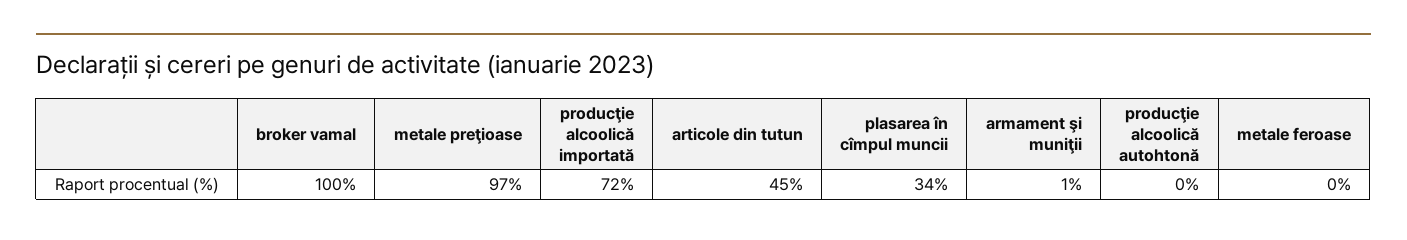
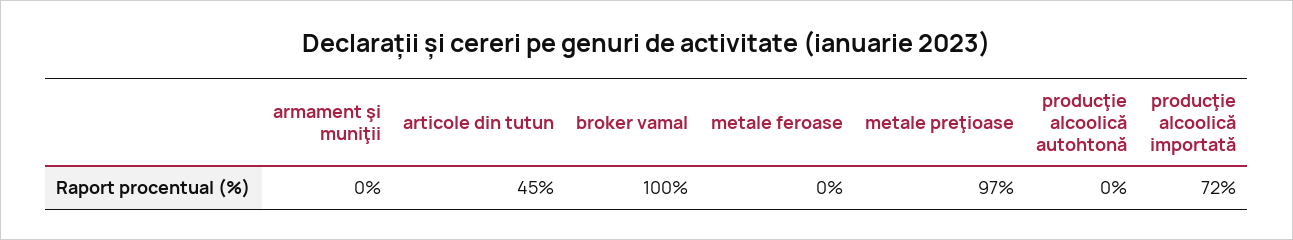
plasarea în cîmpul muncii: 34 -> none
armament şi muniţii: 1 -> 0

